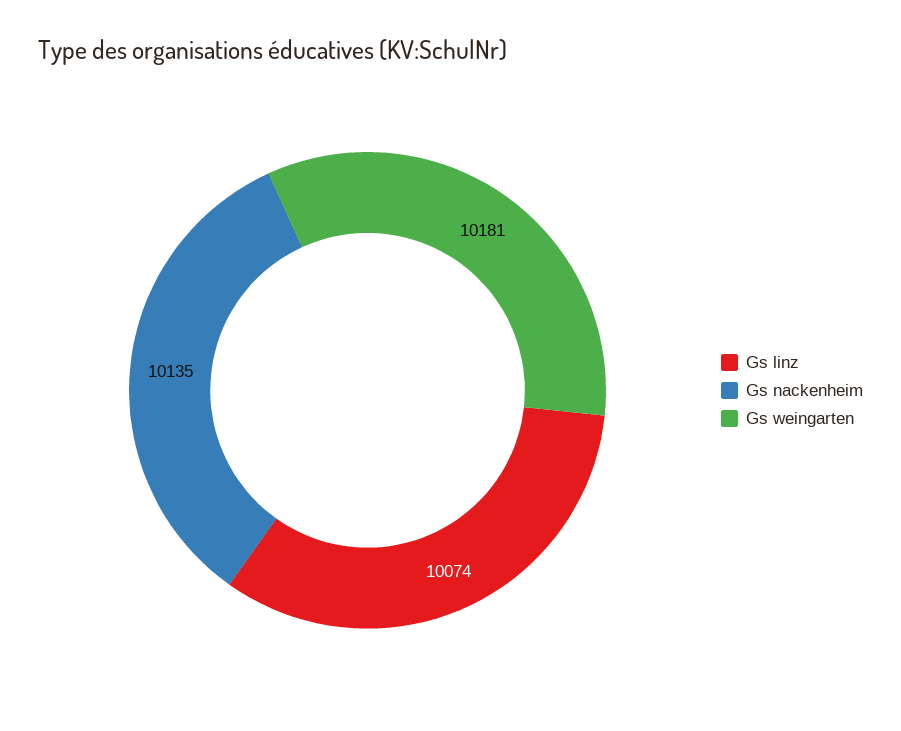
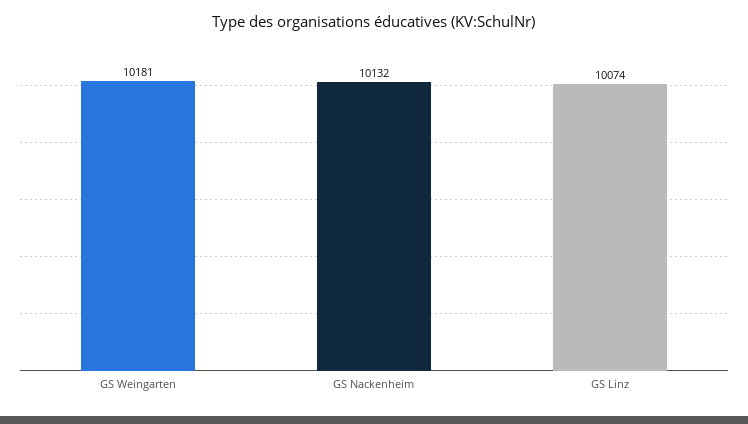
Gs nackenheim: 10135 -> 10132

